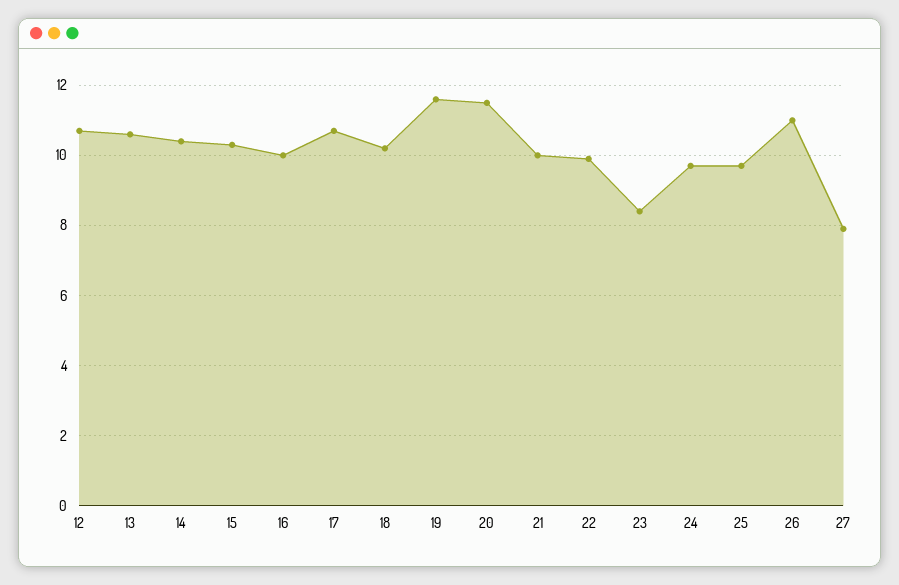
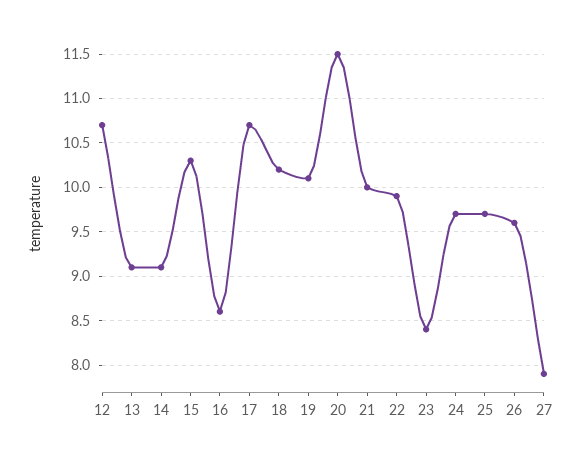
13: 10.5 -> 9.1
14: 10.5 -> 9.1
16: 10 -> 8.6
19: 11.5 -> 10.1
26: 11 -> 9.6

